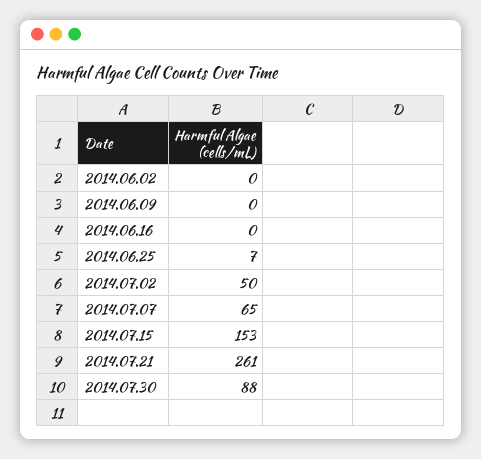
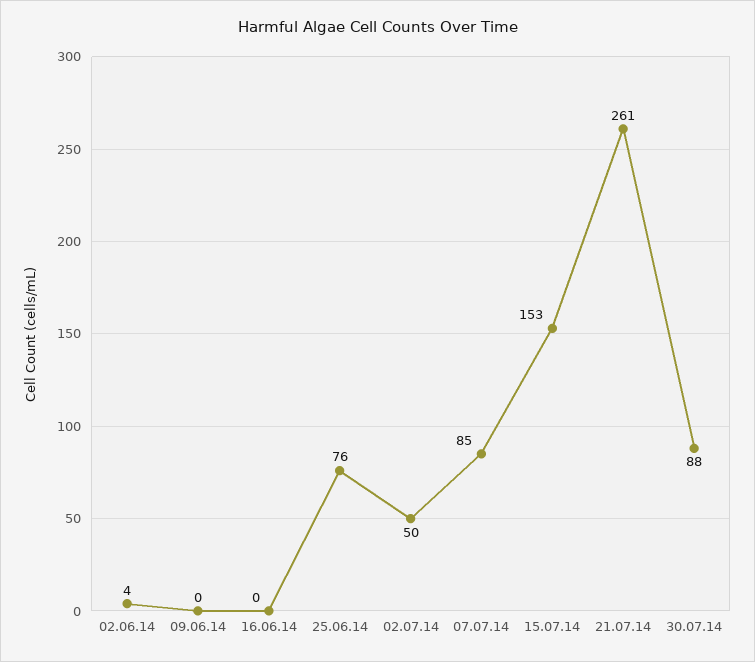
2014.06.02: 0 -> 4
2014.06.25: 7 -> 76
2014.07.07: 65 -> 85

